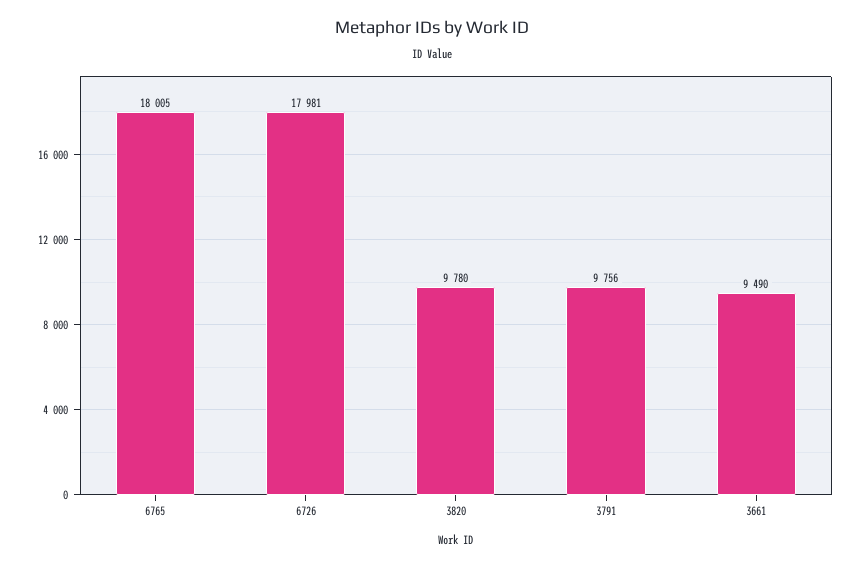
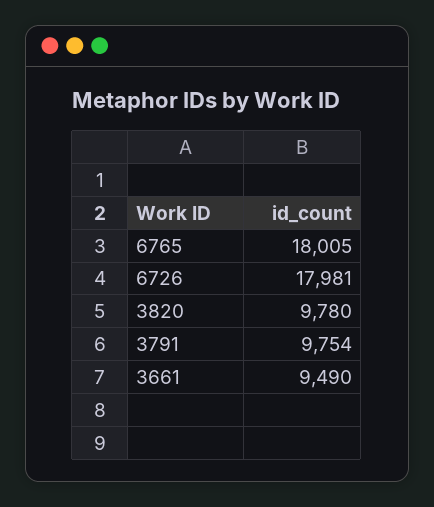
3791: 9756 -> 9754

